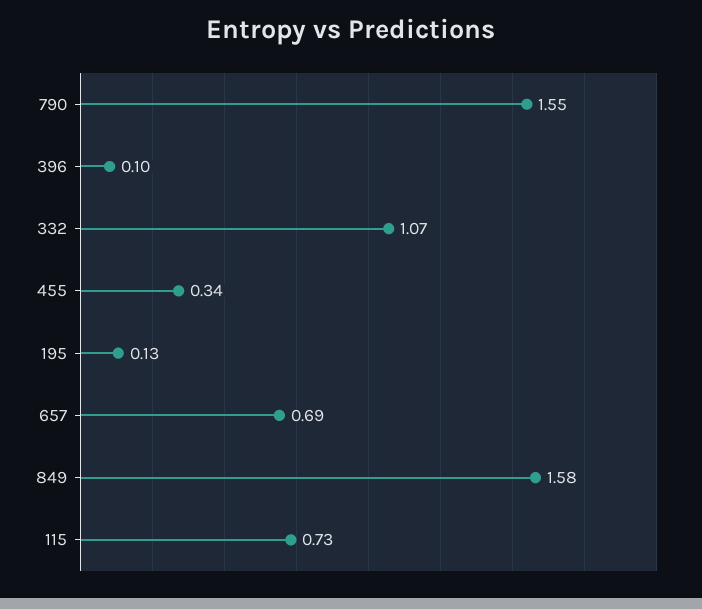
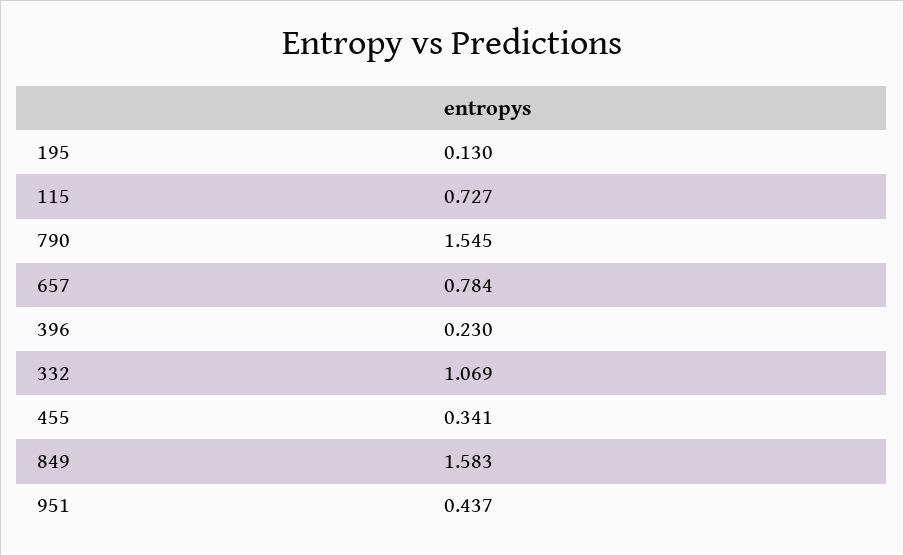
396: 0.1 -> 0.23
657: 0.69 -> 0.784
951: none -> 0.437

